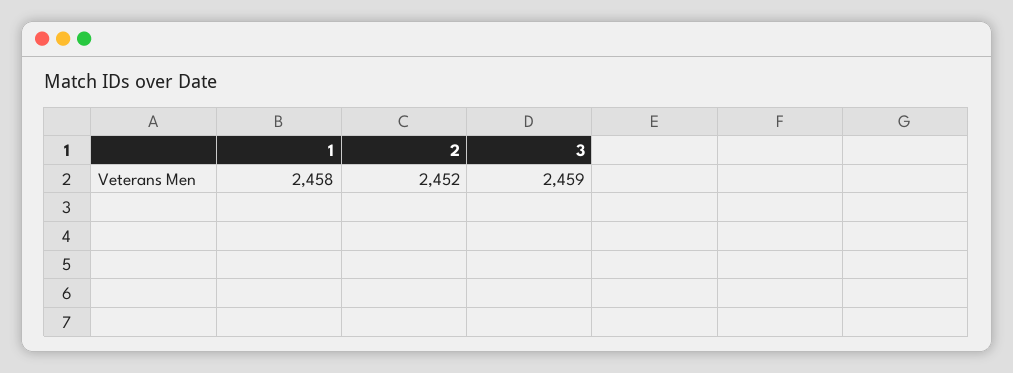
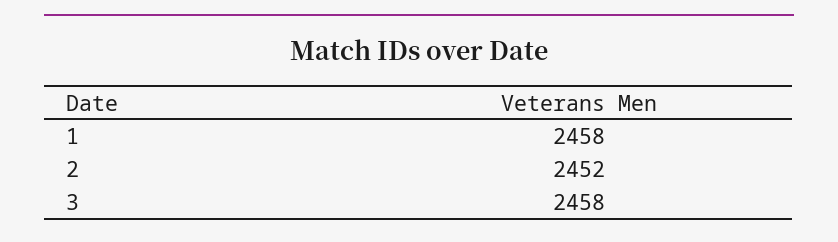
3: 2459 -> 2458

